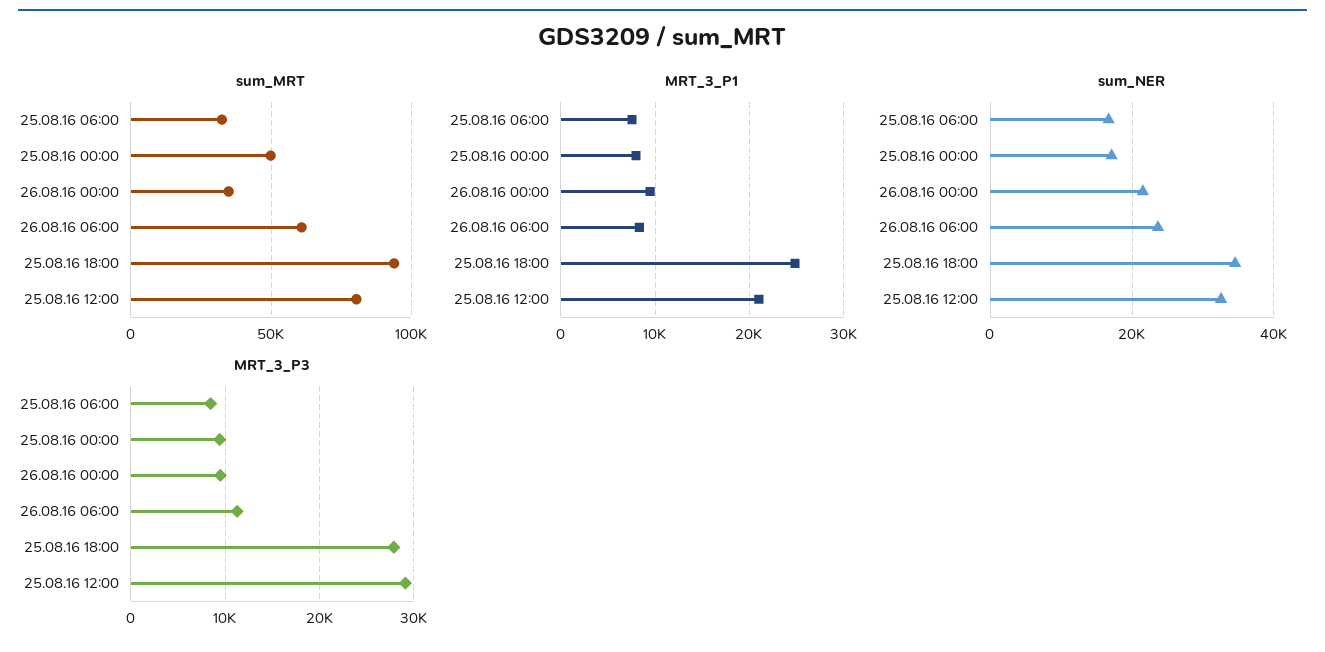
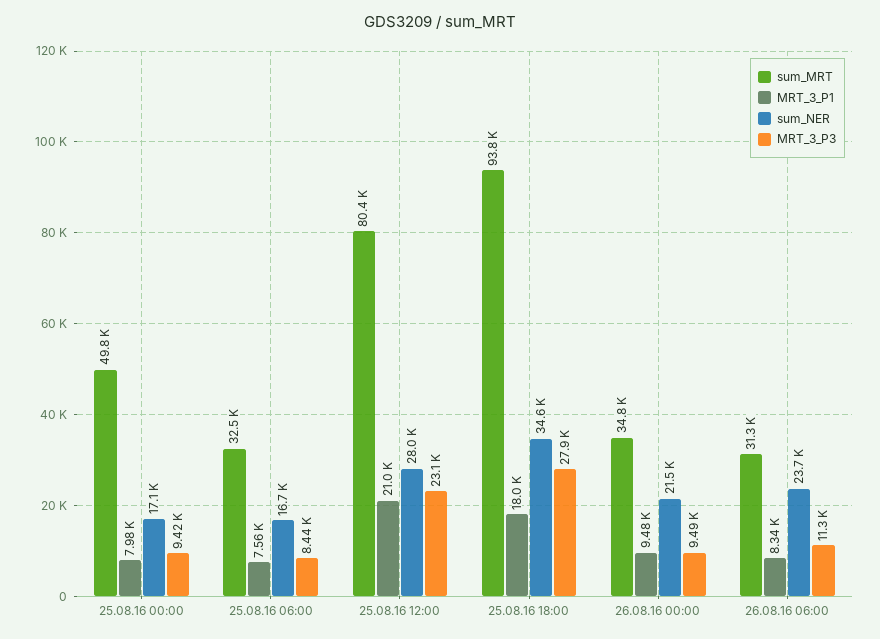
sum_MRT, 26.08.16 06:00: 60000 -> 31300
MRT_3_P1, 25.08.16 18:00: 25000 -> 18000
sum_NER, 25.08.16 12:00: 32000 -> 28000
MRT_3_P3, 25.08.16 12:00: 29000 -> 23100

